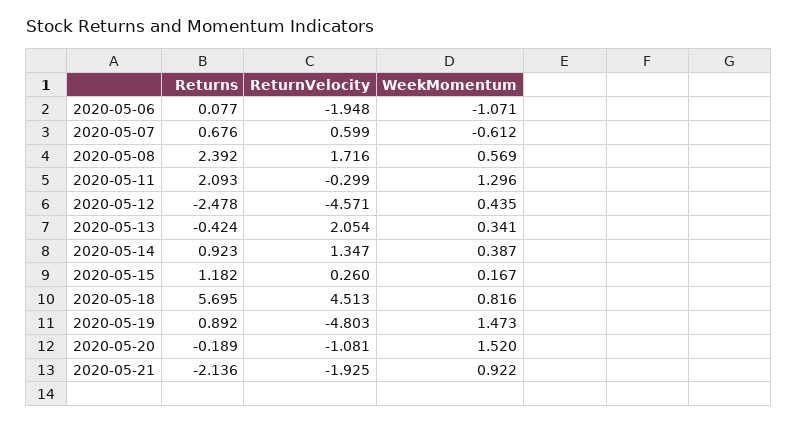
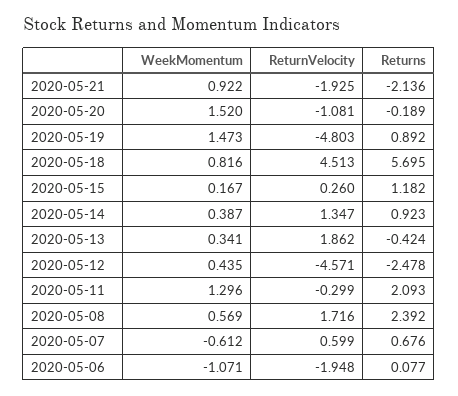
ReturnVelocity, 2020-05-13: 2.054 -> 1.862

